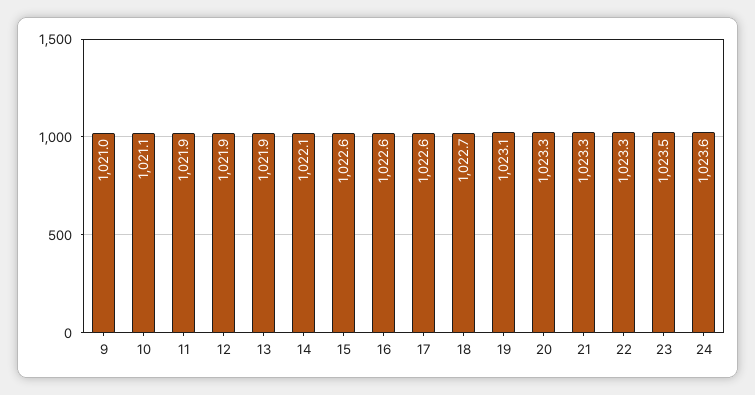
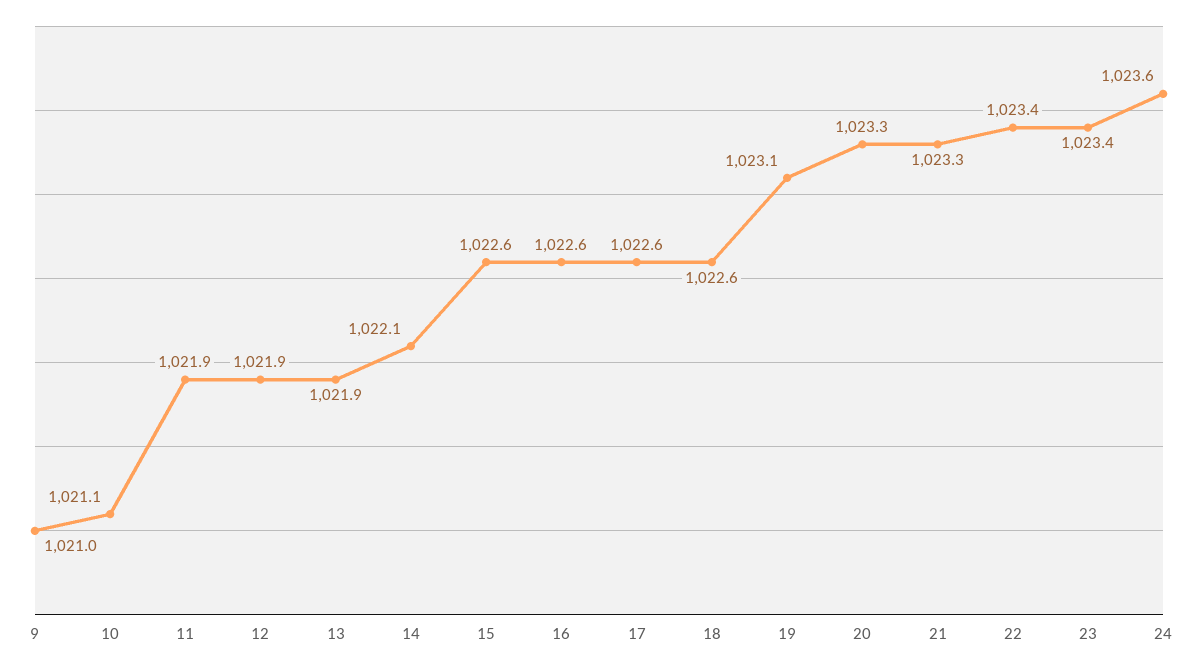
18: 1022.7 -> 1022.6
22: 1023.3 -> 1023.4
23: 1023.5 -> 1023.4

